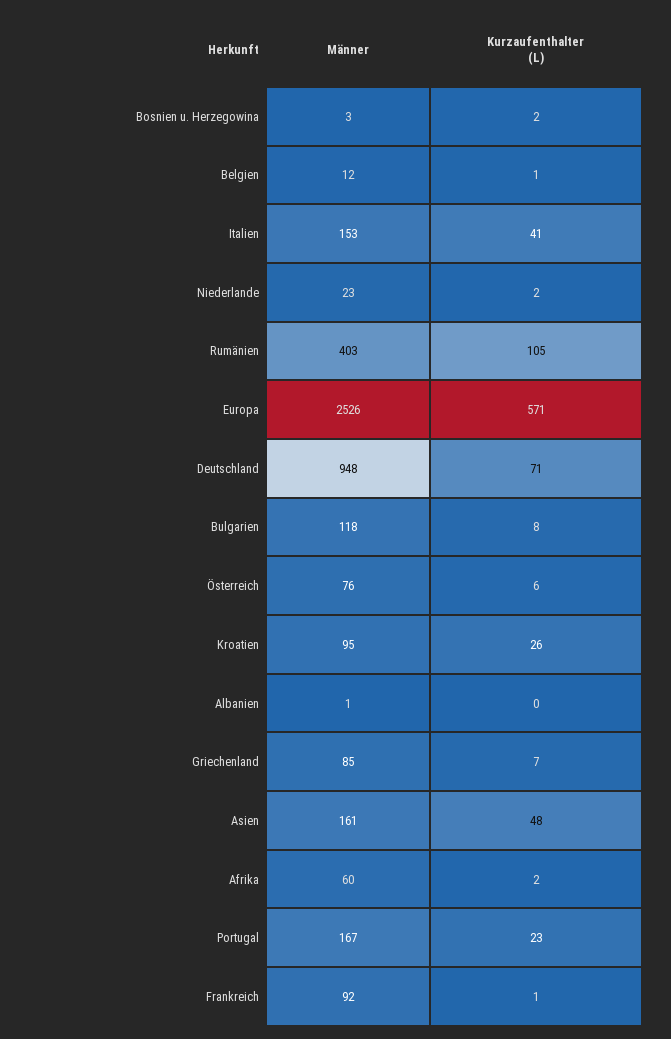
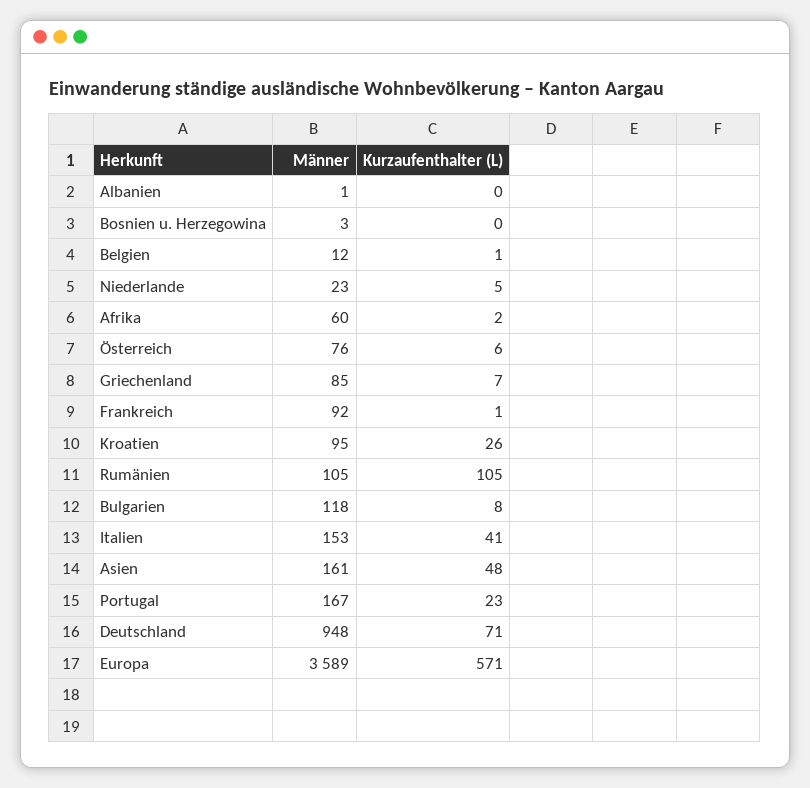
Kurzaufenthalter (L), Bosnien u. Herzegowina: 2 -> 0
Kurzaufenthalter (L), Niederlande: 2 -> 5
Männer, Rumänien: 403 -> 105
Männer, Europa: 2526 -> 3589

